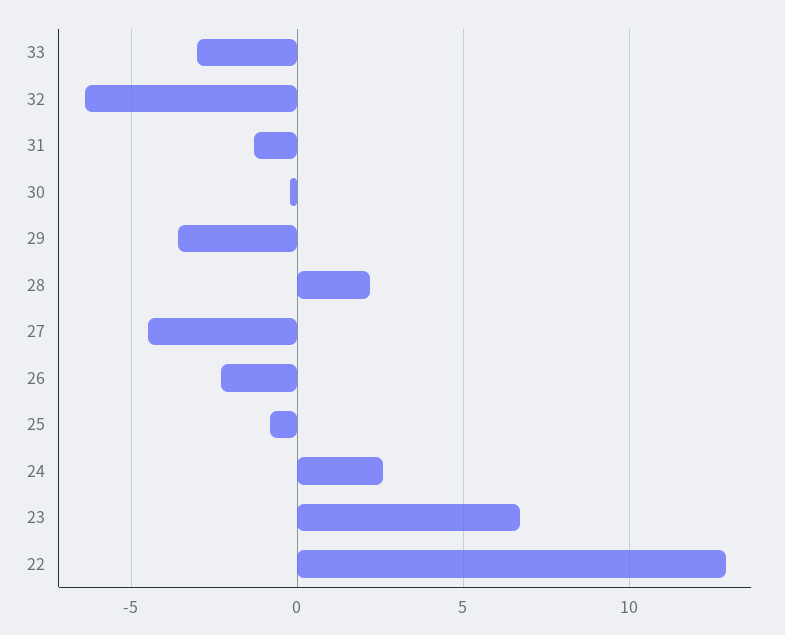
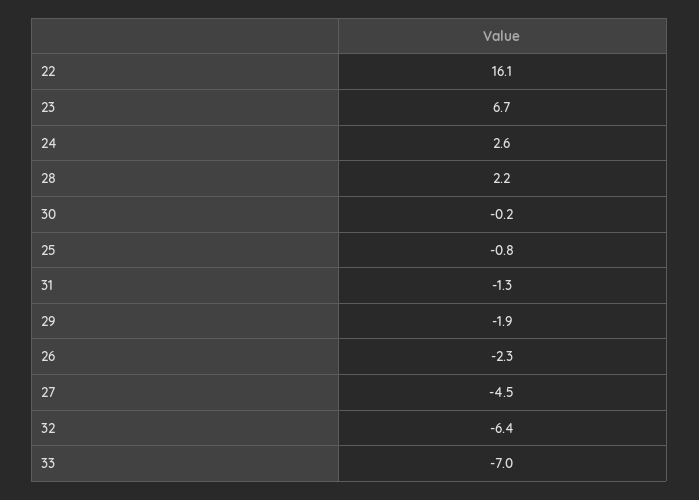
33: -3 -> -7
29: -3.5 -> -1.9
22: 13 -> 16.1

